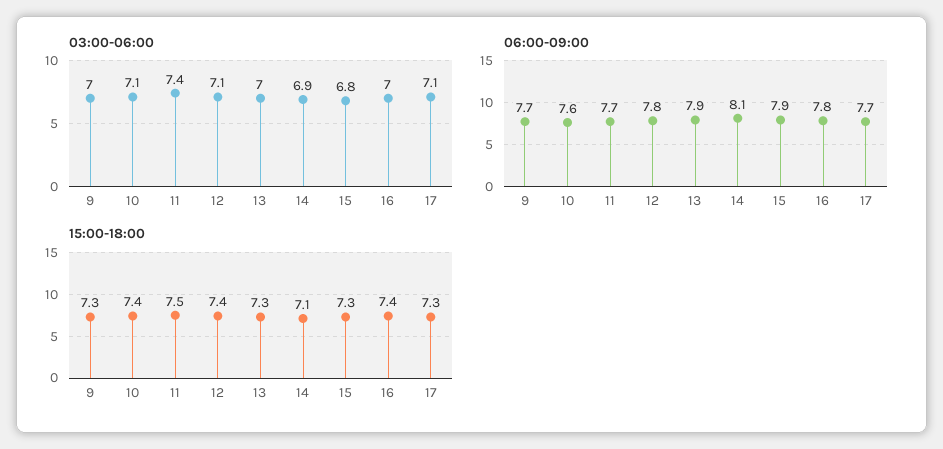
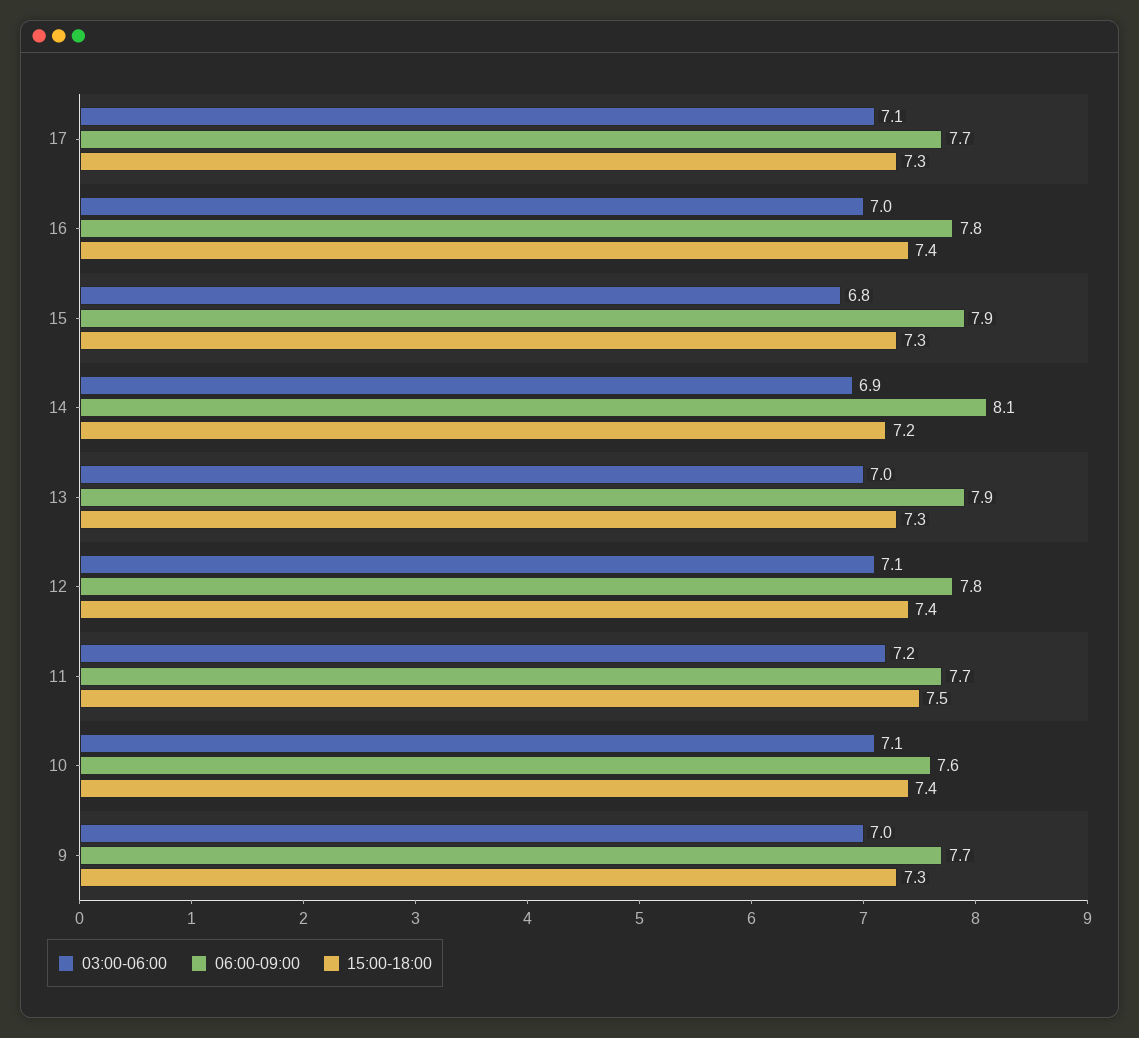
03:00-06:00, 11: 7.4 -> 7.2
15:00-18:00, 14: 7.1 -> 7.2

